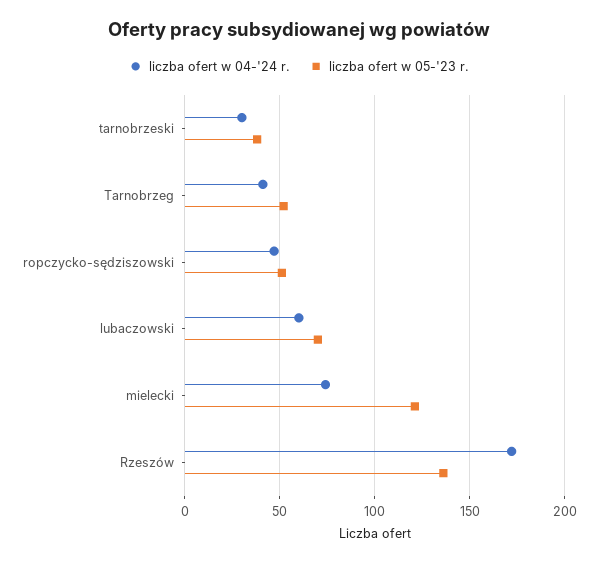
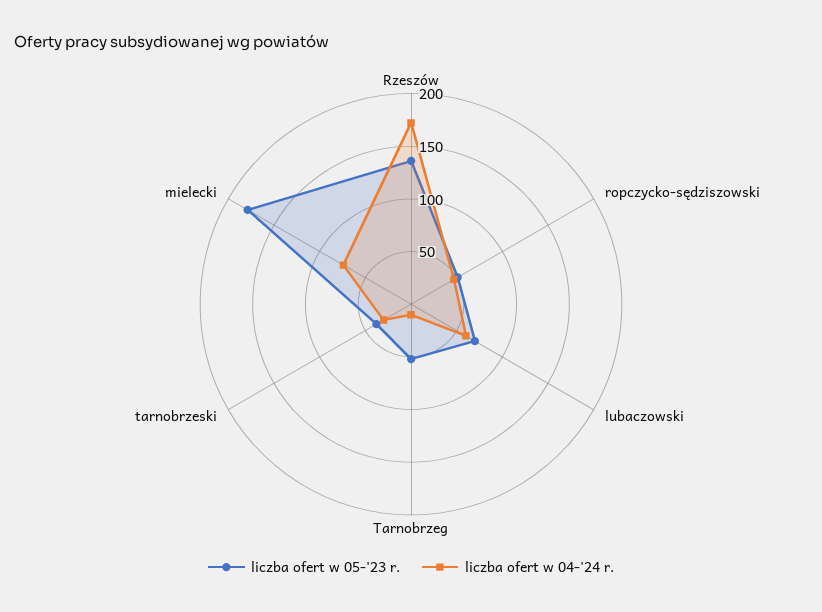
liczba ofert w 04-'24 r., Tarnobrzeg: 40 -> 10
liczba ofert w 05-'23 r., mielecki: 120 -> 180

